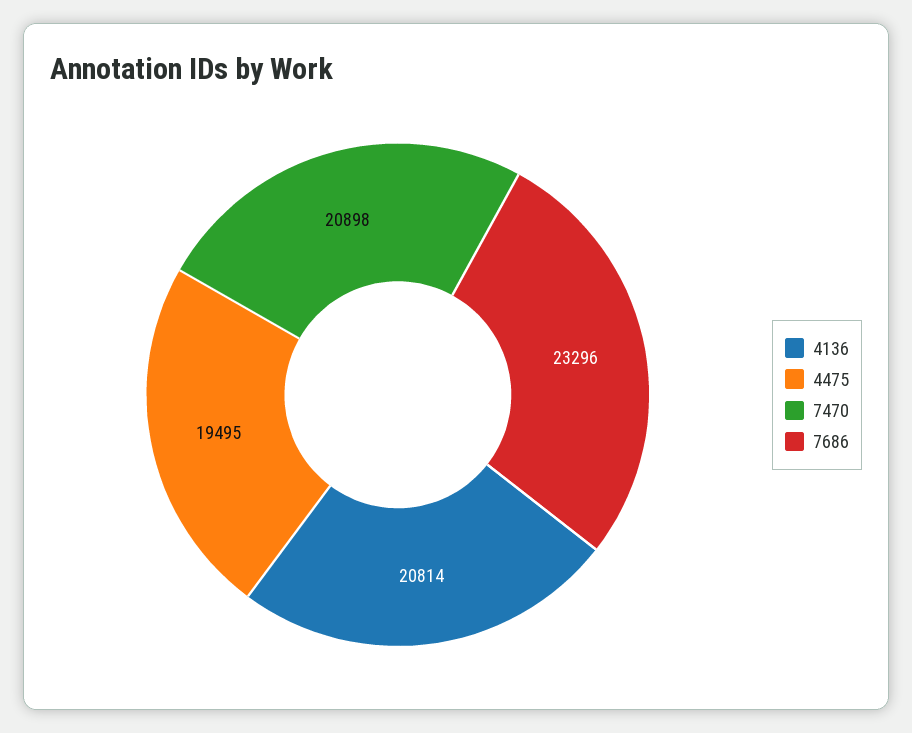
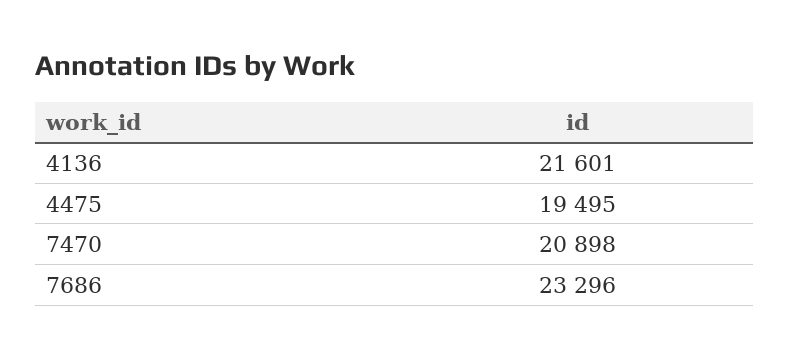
4136: 20814 -> 21601

